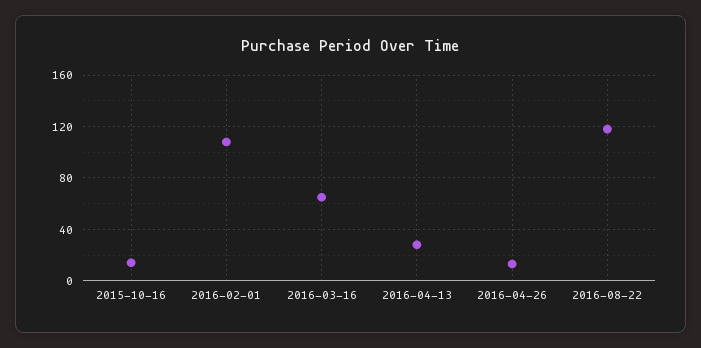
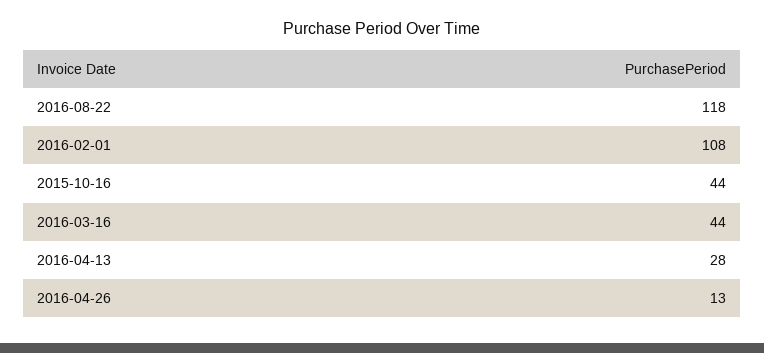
2015-10-16: 15 -> 44
2016-03-16: 65 -> 44

